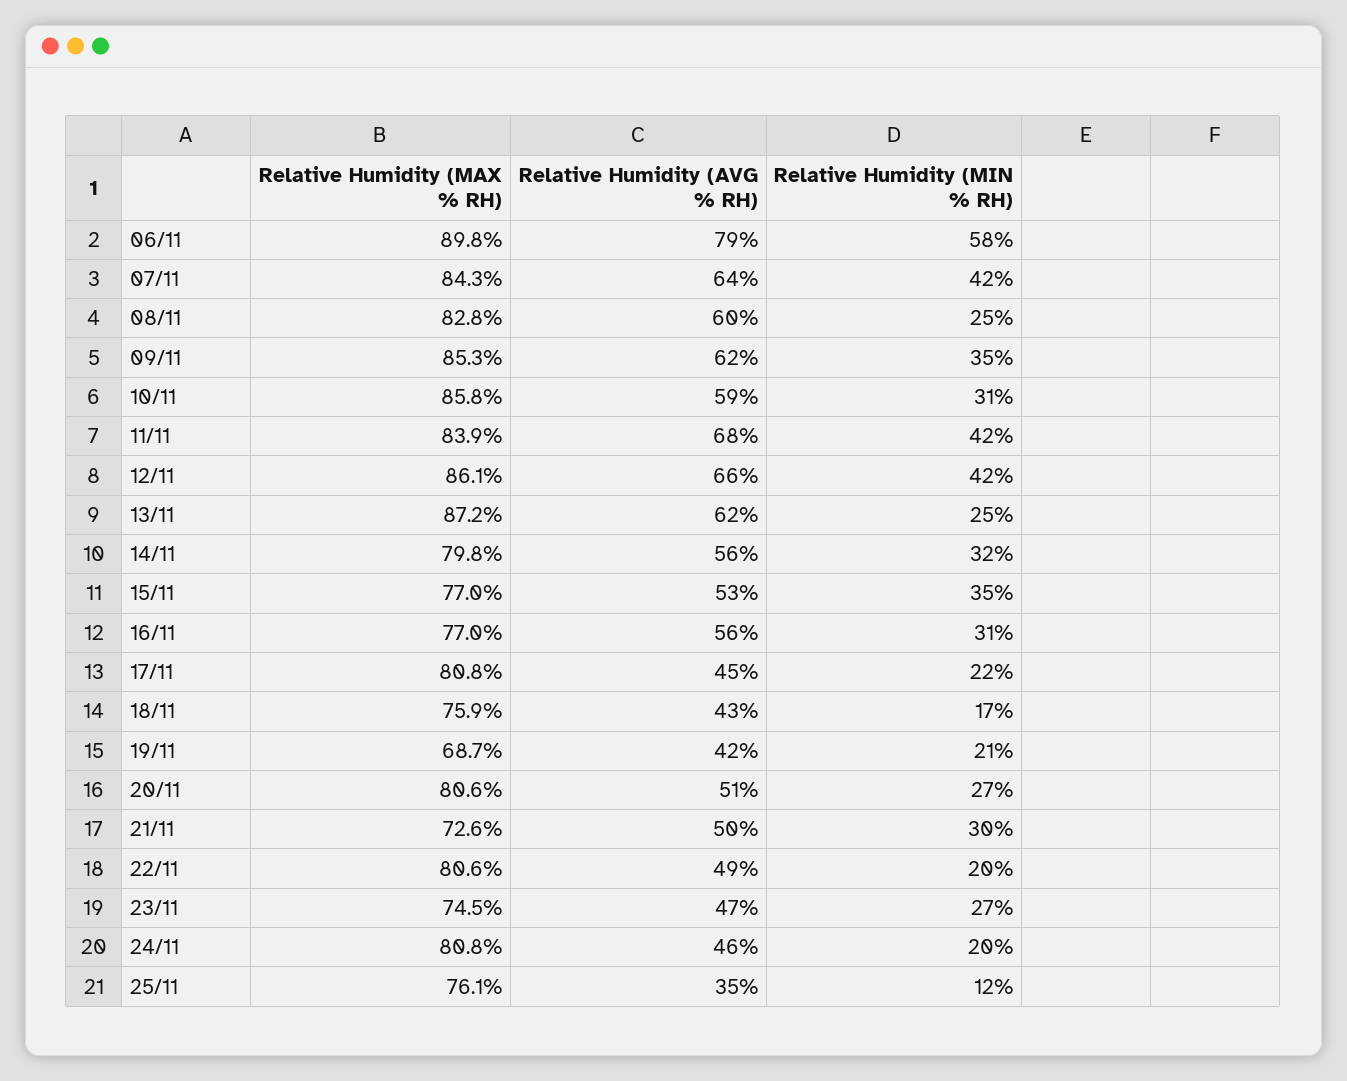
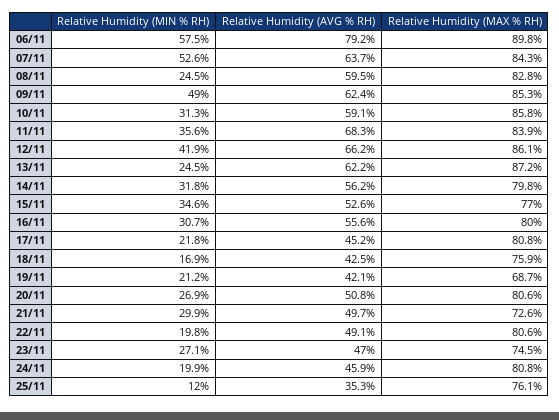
Relative Humidity (MIN % RH), 07/11: 42 -> 52.6
Relative Humidity (MIN % RH), 09/11: 35 -> 49
Relative Humidity (MIN % RH), 11/11: 42 -> 35.6
Relative Humidity (MAX % RH), 16/11: 77 -> 80

